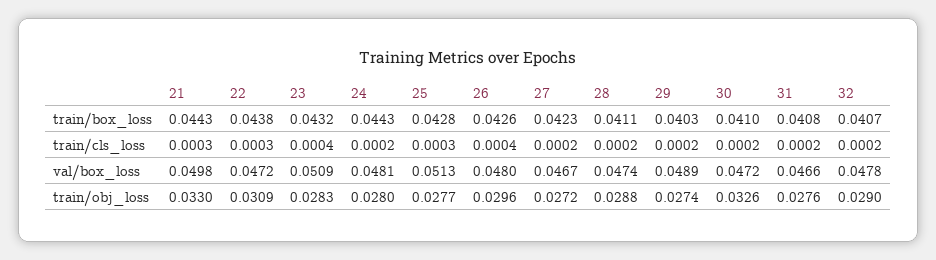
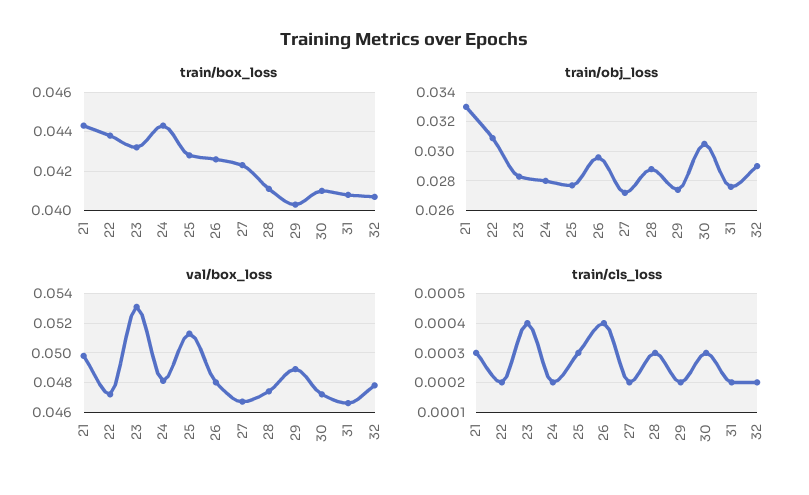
train/cls_loss, 22: 0.0003 -> 0.0002
train/cls_loss, 28: 0.0002 -> 0.0003
train/cls_loss, 30: 0.0002 -> 0.0003
val/box_loss, 23: 0.0509 -> 0.053
train/obj_loss, 30: 0.0326 -> 0.0305

